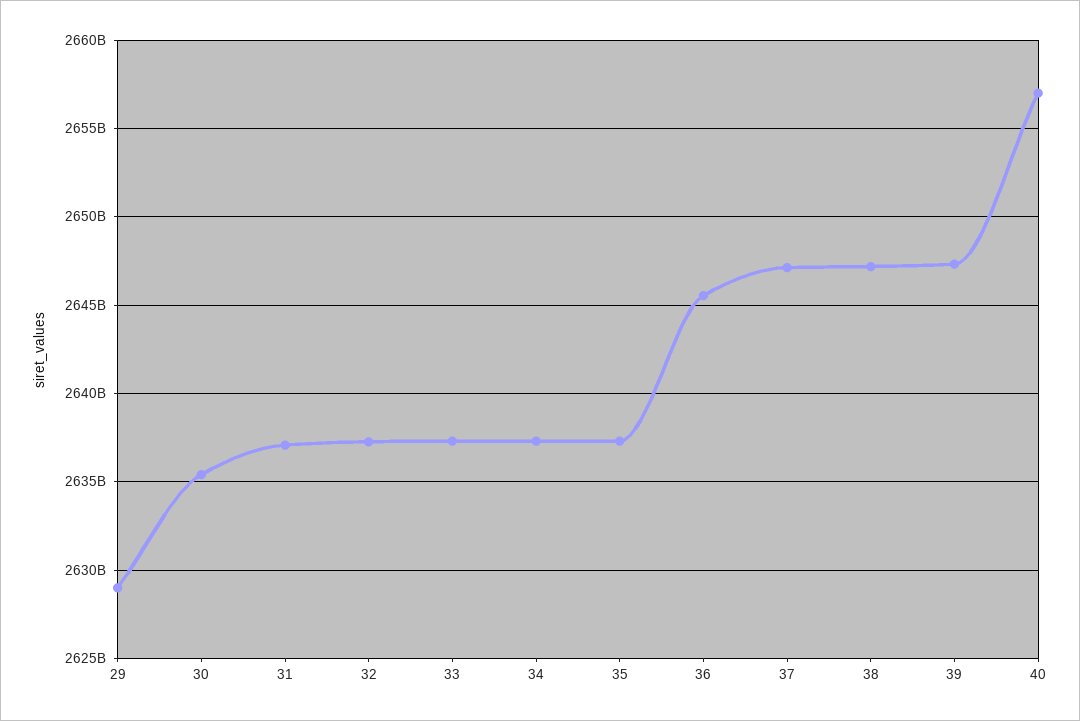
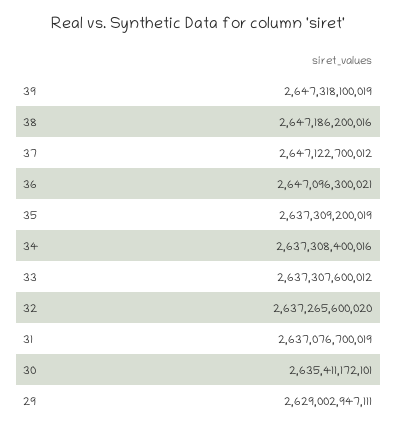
36: 2645500000000 -> 2647096300021
40: 2657000000000 -> none

